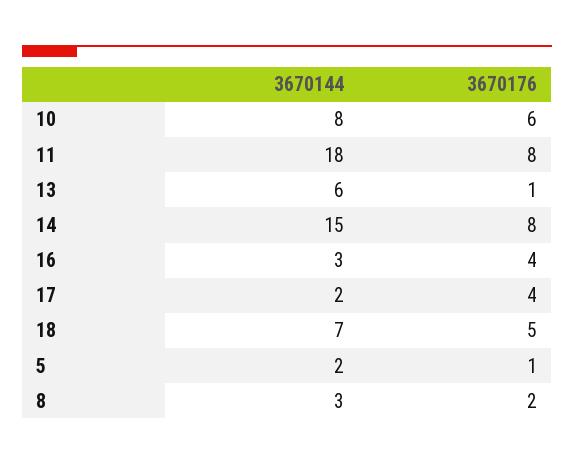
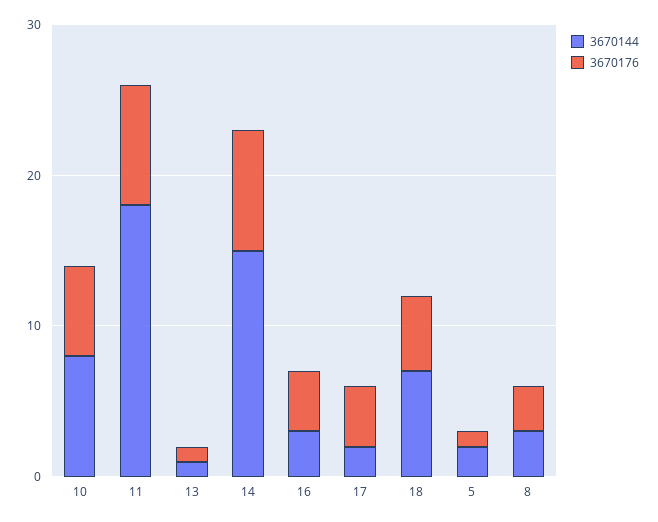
3670144, 13: 6 -> 1
3670176, 8: 2 -> 3

